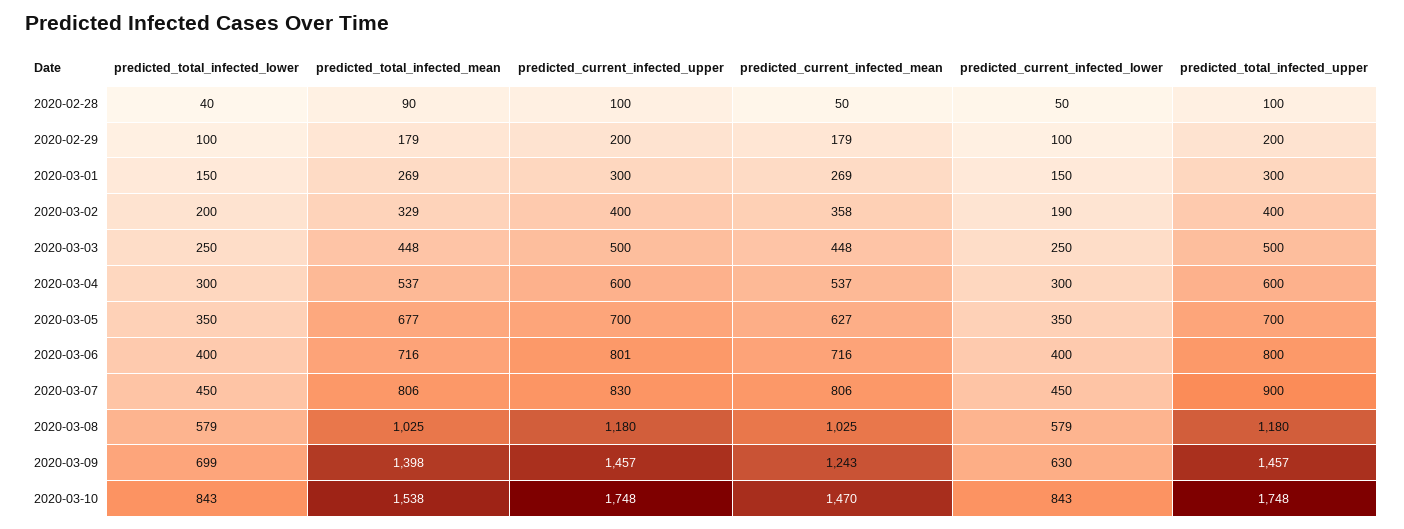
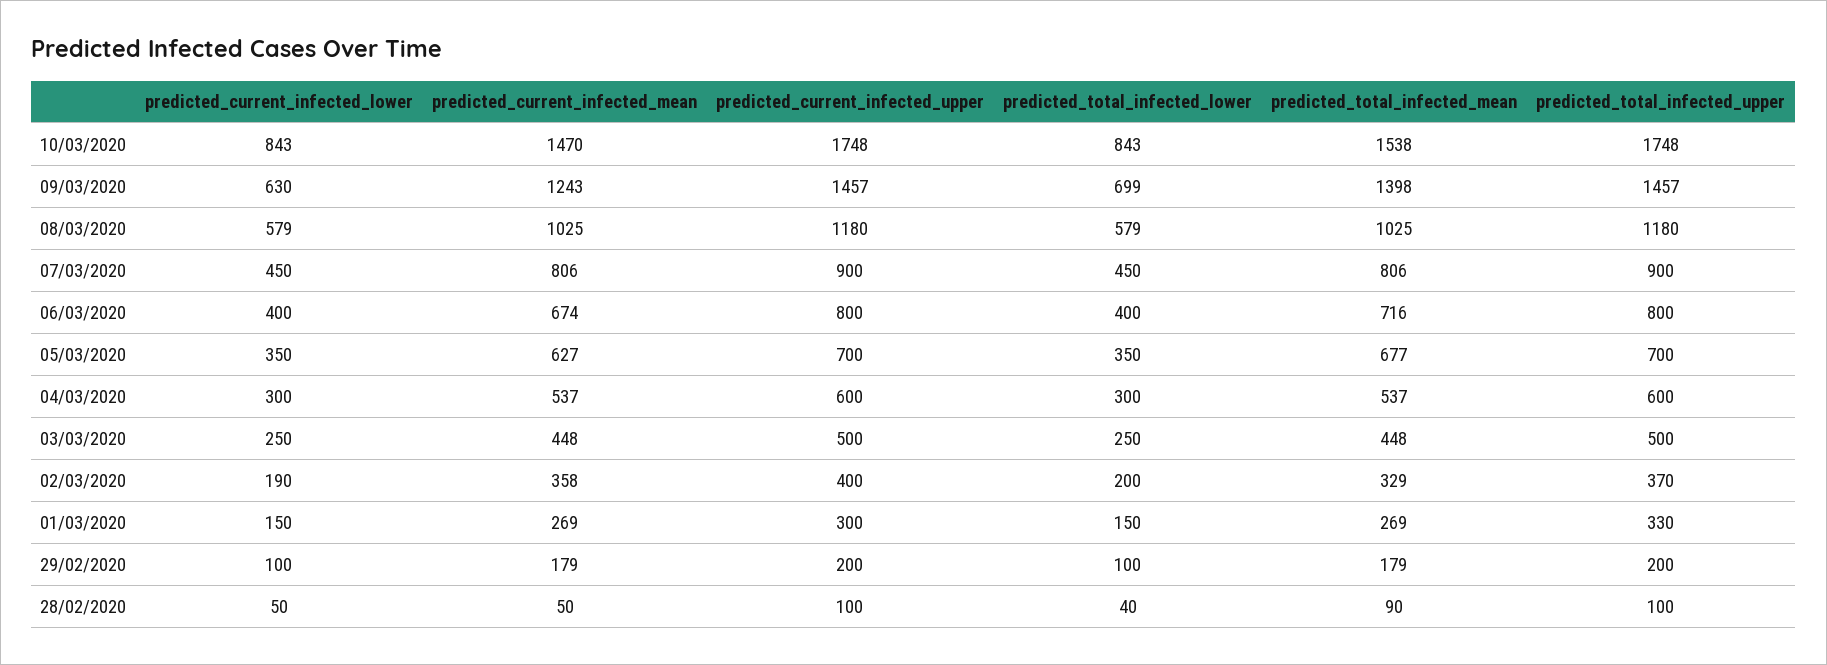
predicted_total_infected_upper, 2020-03-01: 300 -> 330
predicted_total_infected_upper, 2020-03-02: 400 -> 370
predicted_current_infected_upper, 2020-03-06: 801 -> 800
predicted_current_infected_mean, 2020-03-06: 716 -> 674
predicted_current_infected_upper, 2020-03-07: 830 -> 900

